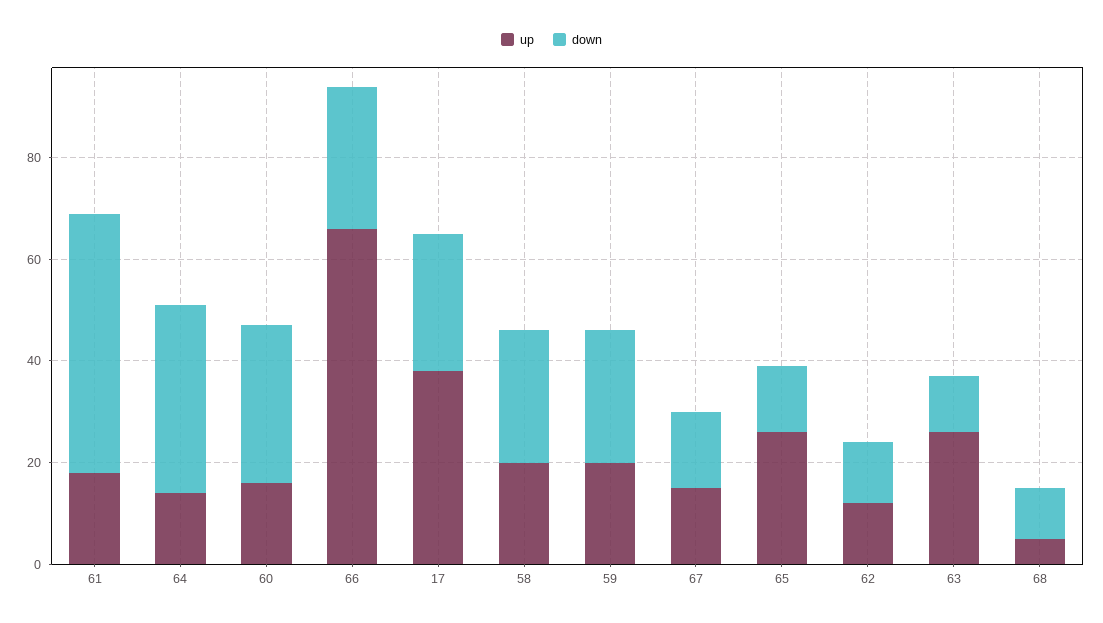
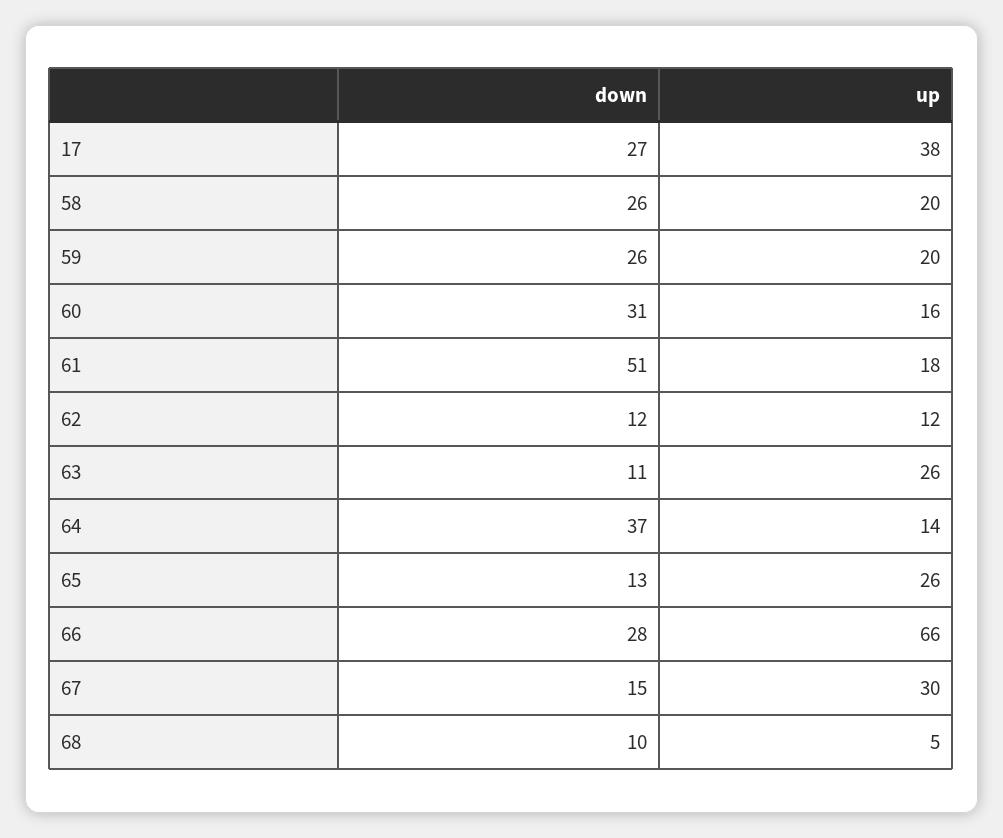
up, 67: 15 -> 30

